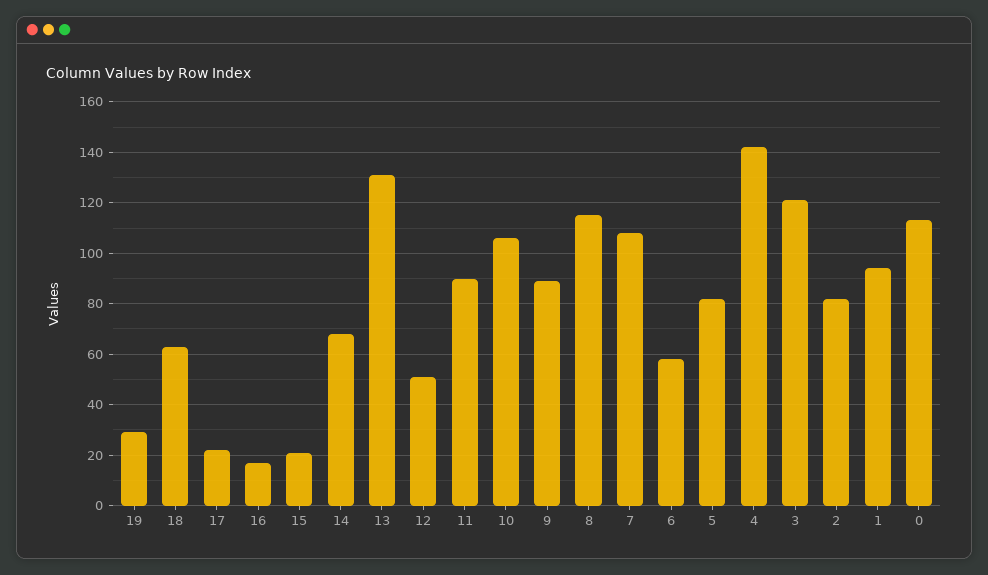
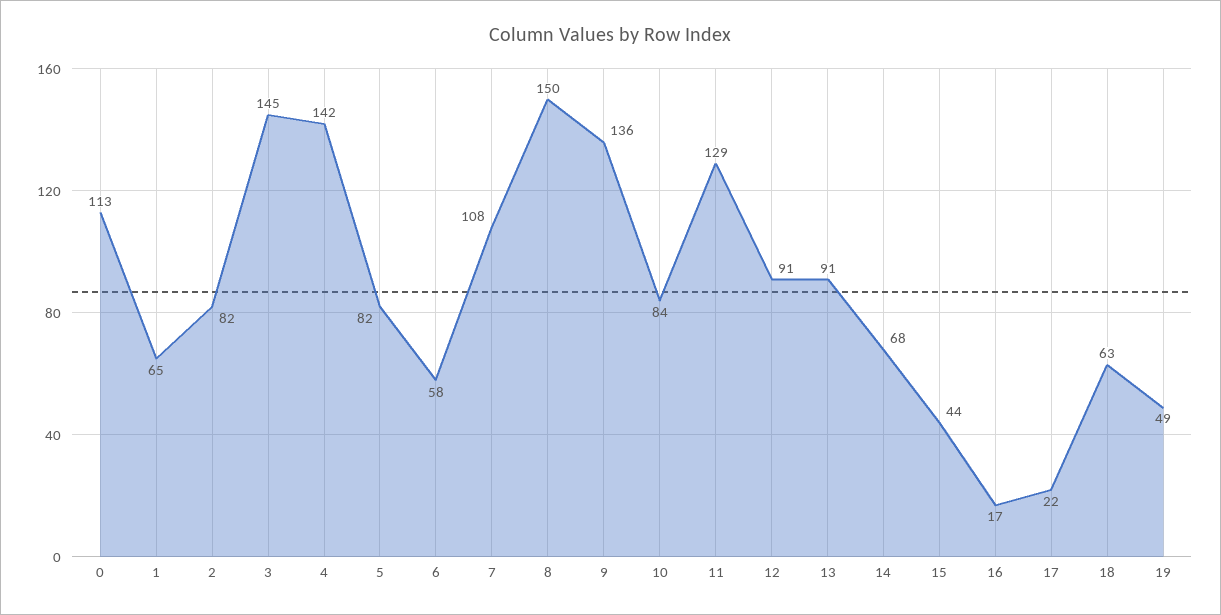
19: 30 -> 49
15: 20 -> 44
13: 130 -> 91
12: 50 -> 91
11: 90 -> 129
10: 105 -> 84
9: 90 -> 136
8: 115 -> 150
3: 120 -> 145
1: 95 -> 65

